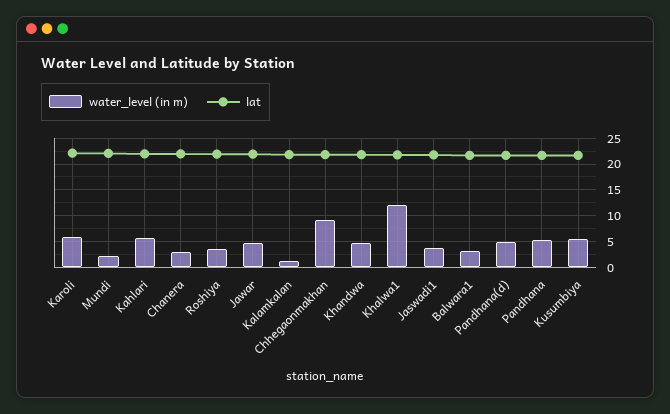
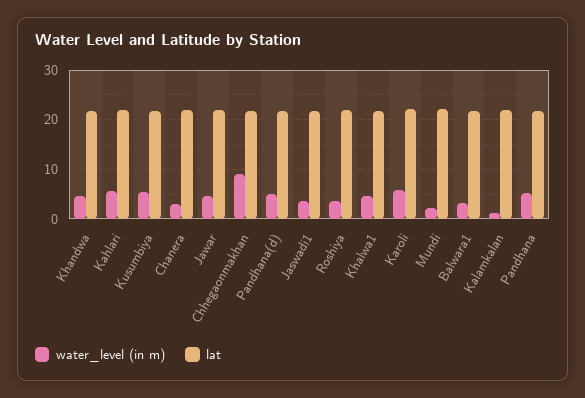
water_level (in m), Khalwa1: 12.5 -> 4

